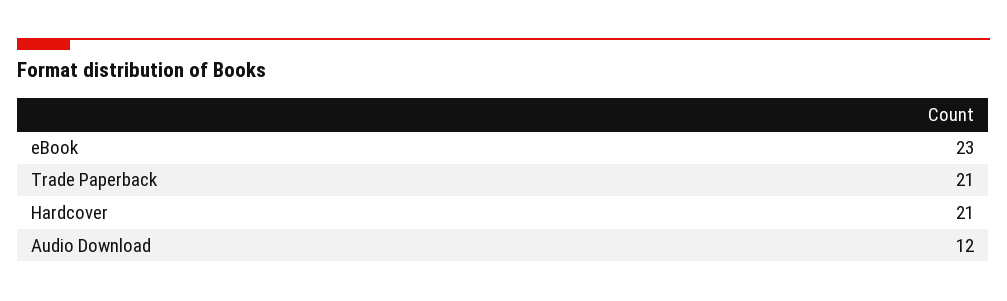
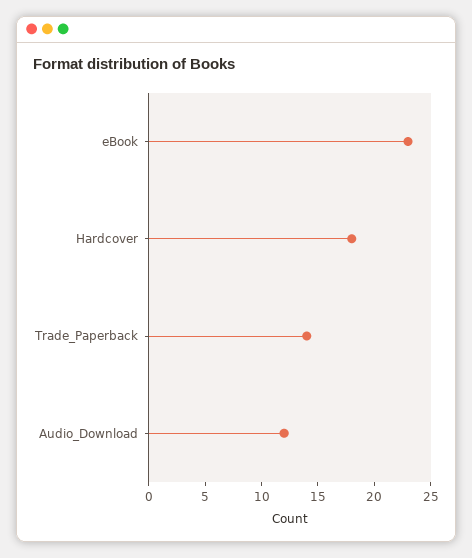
Trade Paperback: 21 -> 14
Hardcover: 21 -> 18

